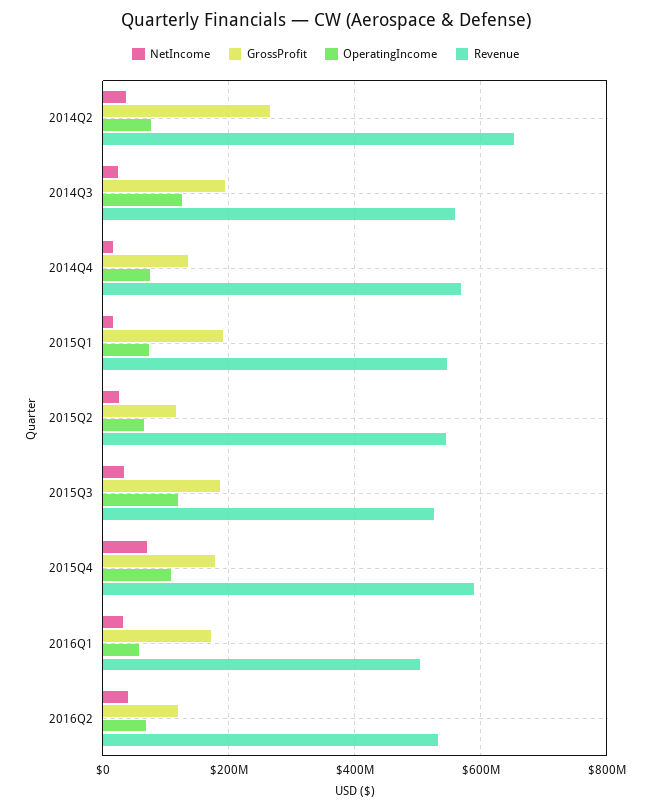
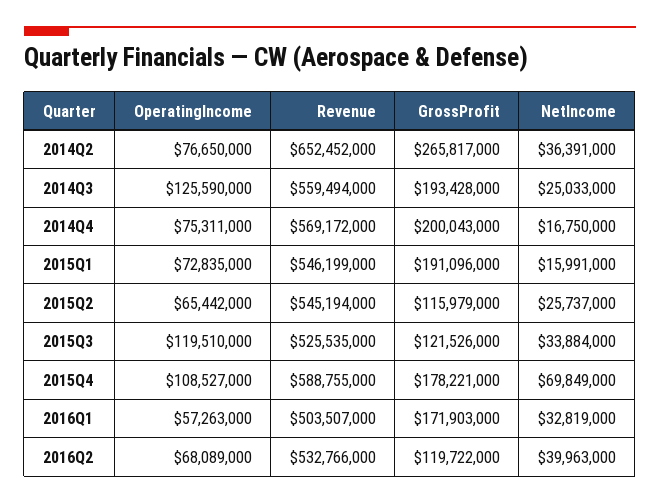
GrossProfit, 2014Q4: 140000000 -> 200043000
GrossProfit, 2015Q3: 180000000 -> 121526000

